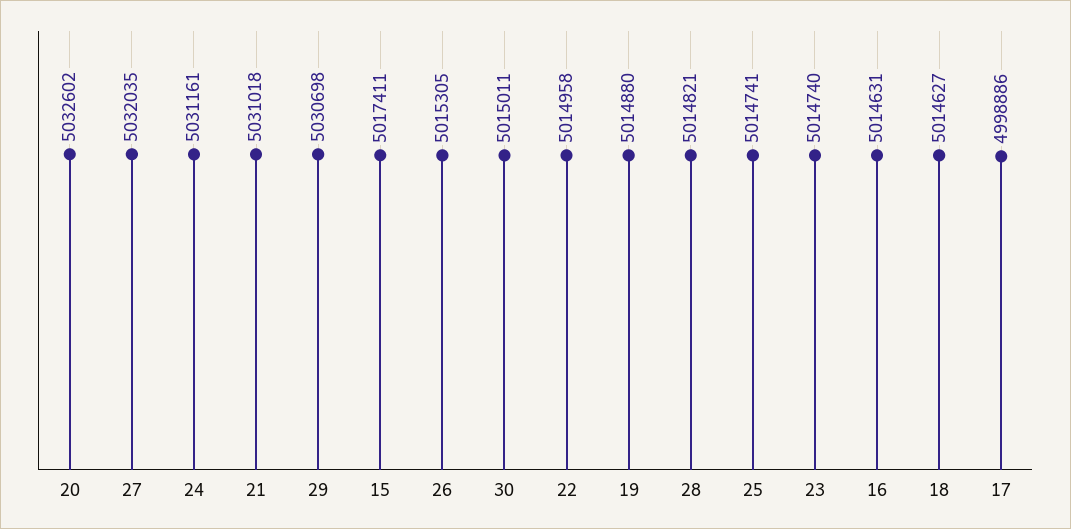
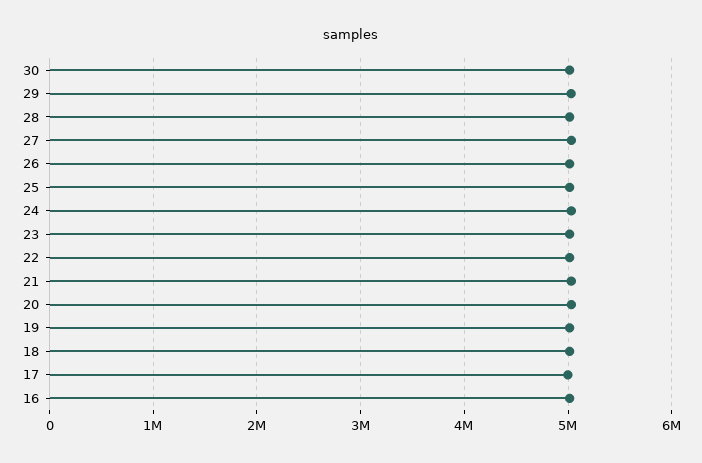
15: 5017411 -> none

